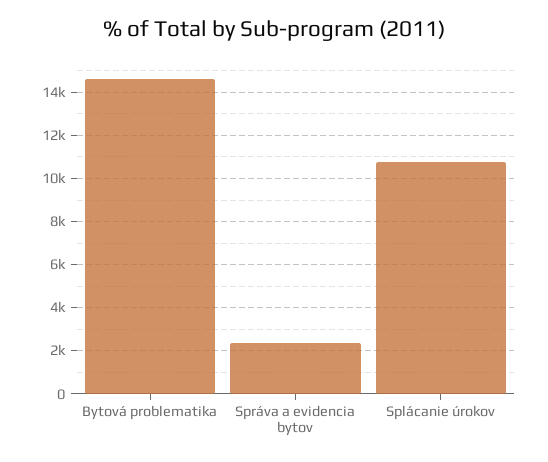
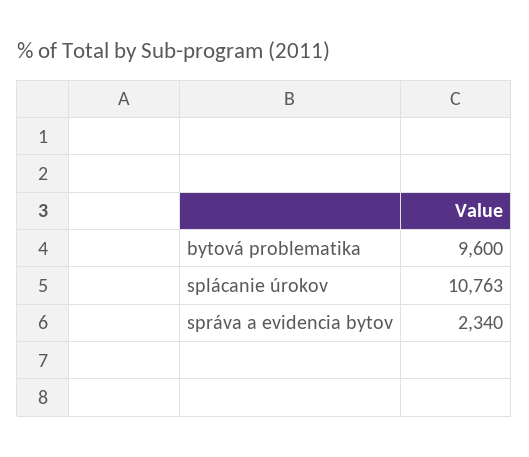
Bytová problematika: 14500 -> 9600

